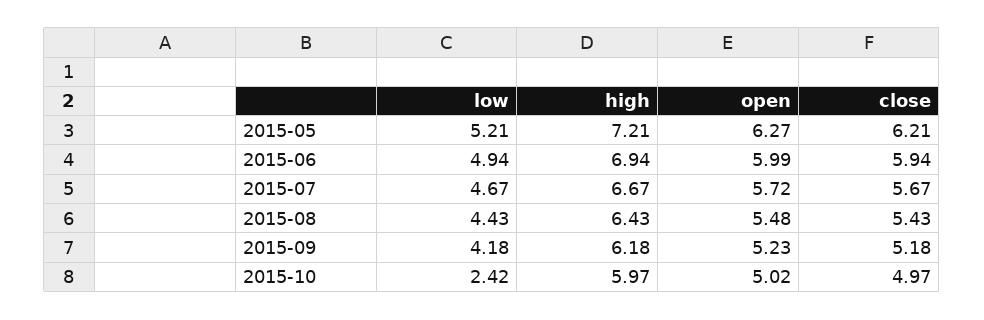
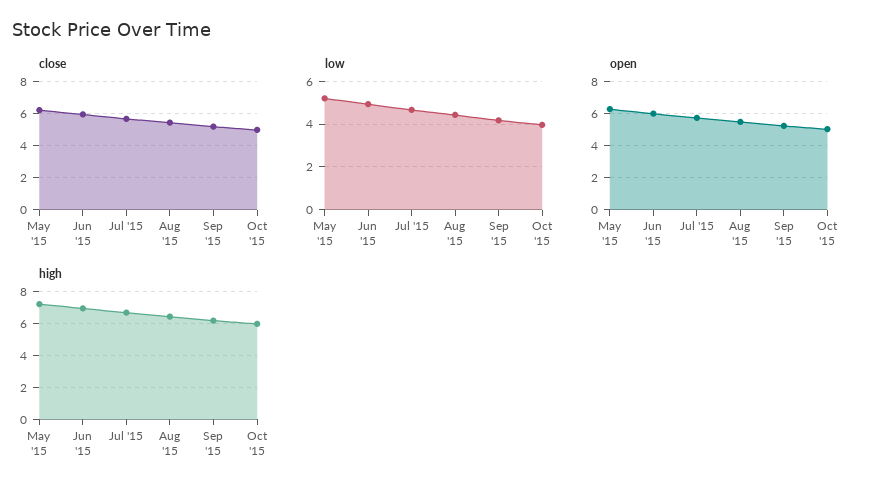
low, 2015-10: 2.42 -> 4

